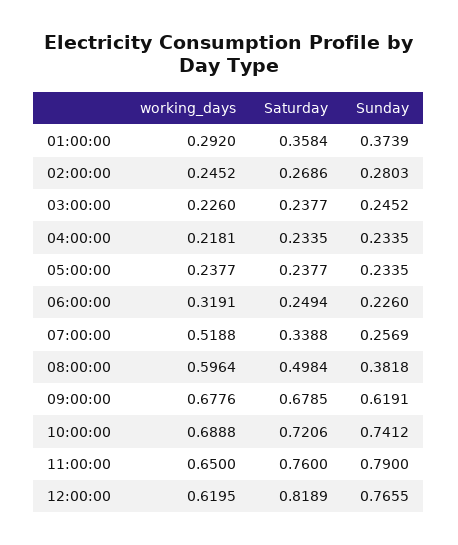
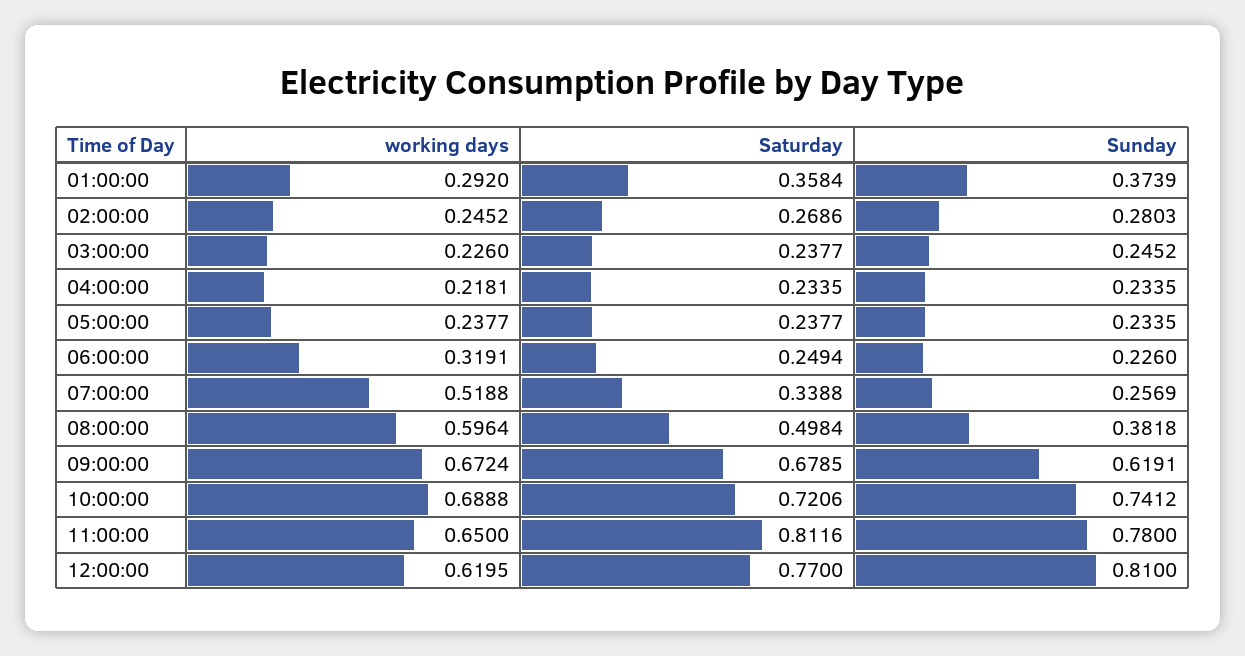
working_days, 09:00:00: 0.6776 -> 0.6724
Saturday, 11:00:00: 0.76 -> 0.8116
Sunday, 11:00:00: 0.79 -> 0.78
Saturday, 12:00:00: 0.8189 -> 0.77
Sunday, 12:00:00: 0.7655 -> 0.81

